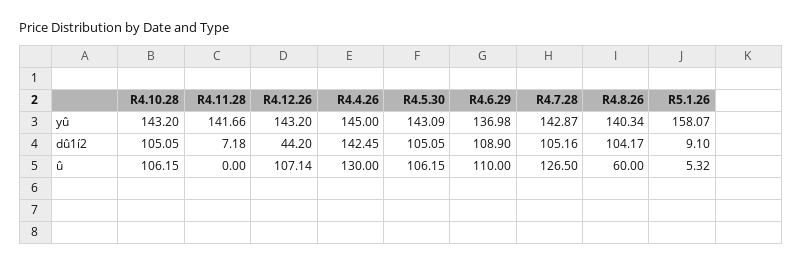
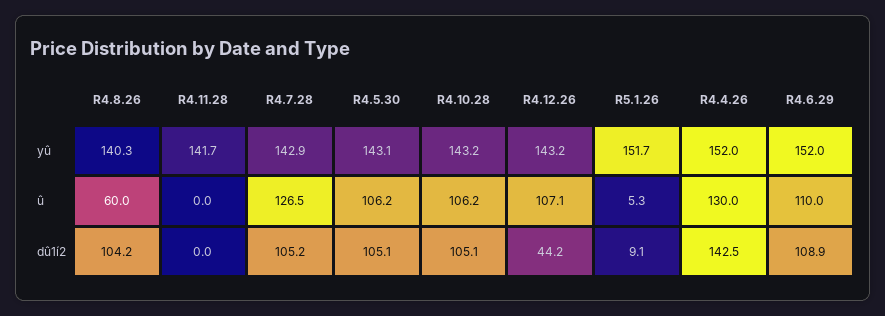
R4.4.26, yû: 145 -> 152
R4.6.29, yû: 136.98 -> 152
R5.1.26, yû: 158.07 -> 151.7
R4.11.28, dû1í2: 7.18 -> 0

